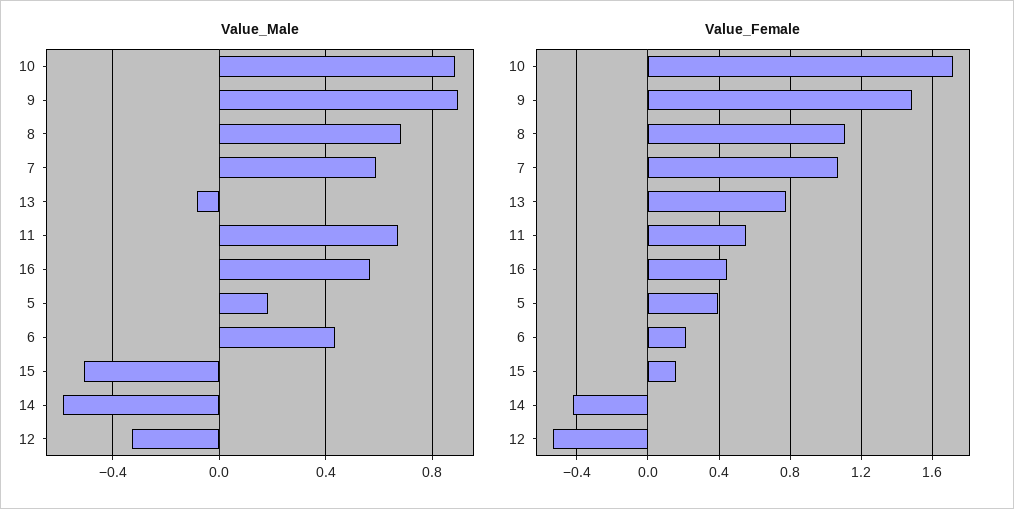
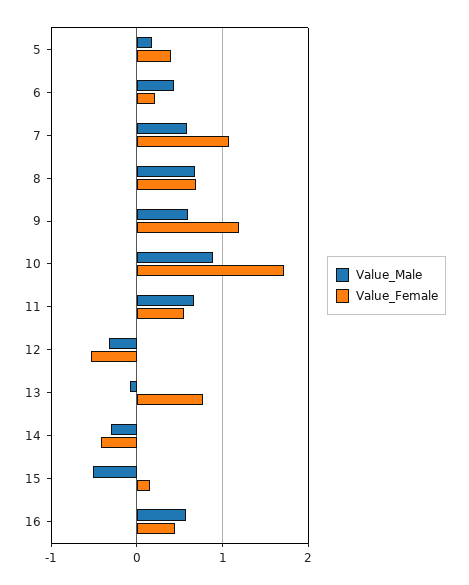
Value_Male, 9: 0.9 -> 0.6
Value_Male, 14: -0.6 -> -0.3
Value_Female, 9: 1.5 -> 1.2
Value_Female, 8: 1.1 -> 0.7

